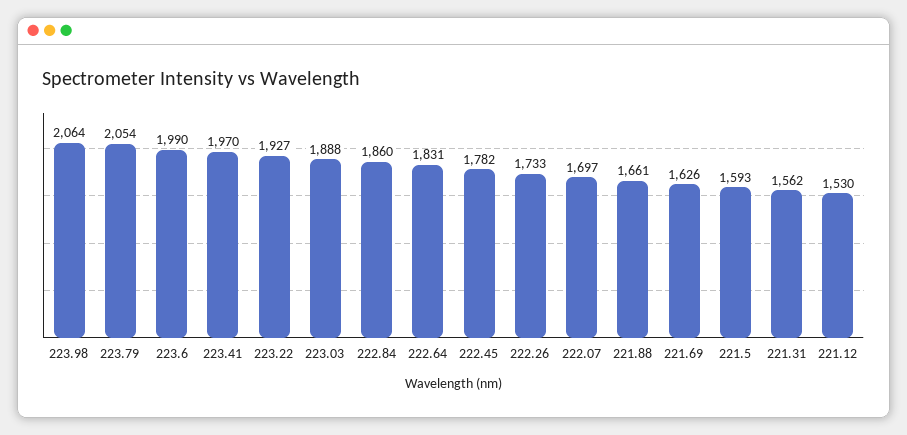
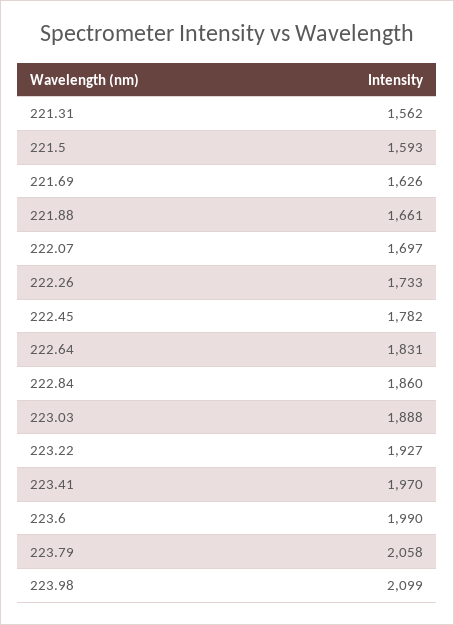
223.98: 2064 -> 2099
223.79: 2054 -> 2058
221.12: 1530 -> none

